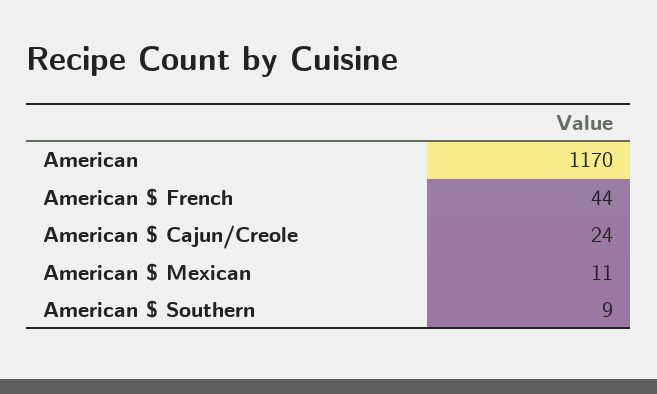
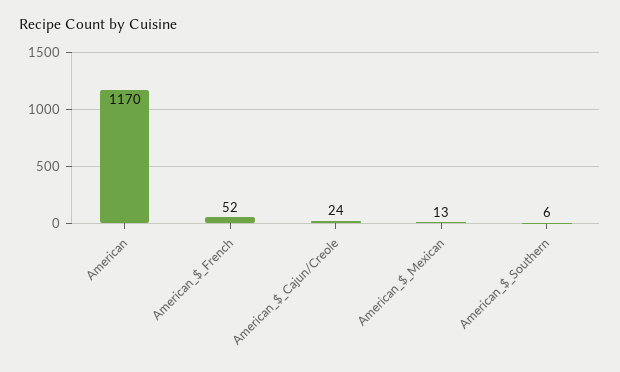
American $ French: 44 -> 52
American $ Mexican: 11 -> 13
American $ Southern: 9 -> 6

